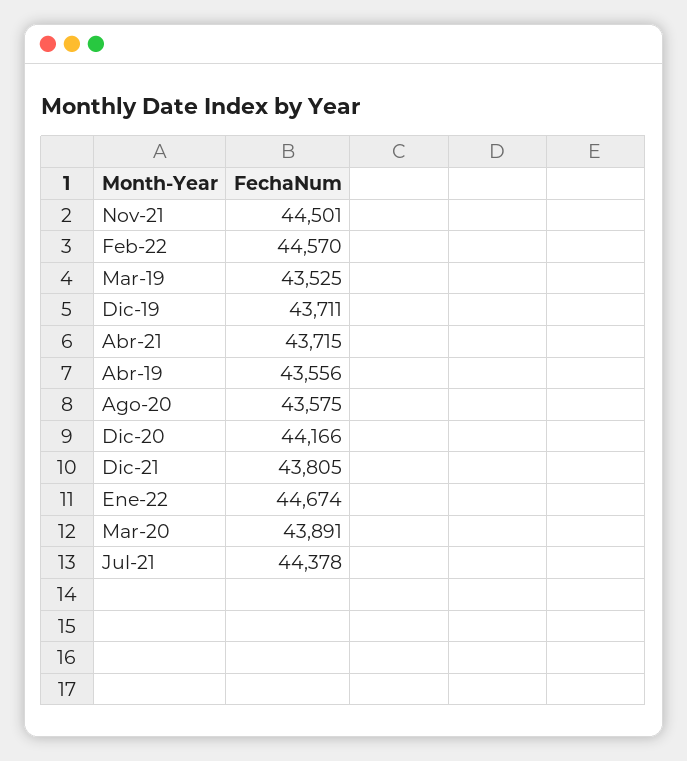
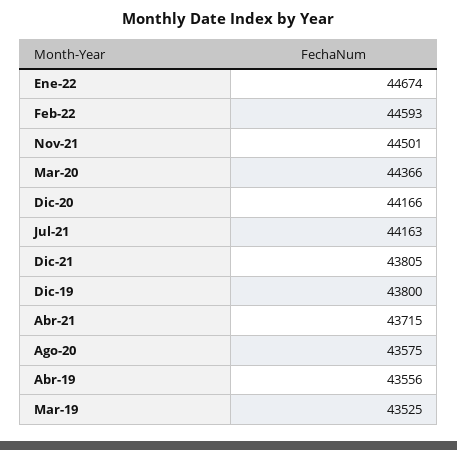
Feb-22: 44570 -> 44593
Dic-19: 43711 -> 43800
Mar-20: 43891 -> 44366
Jul-21: 44378 -> 44163

